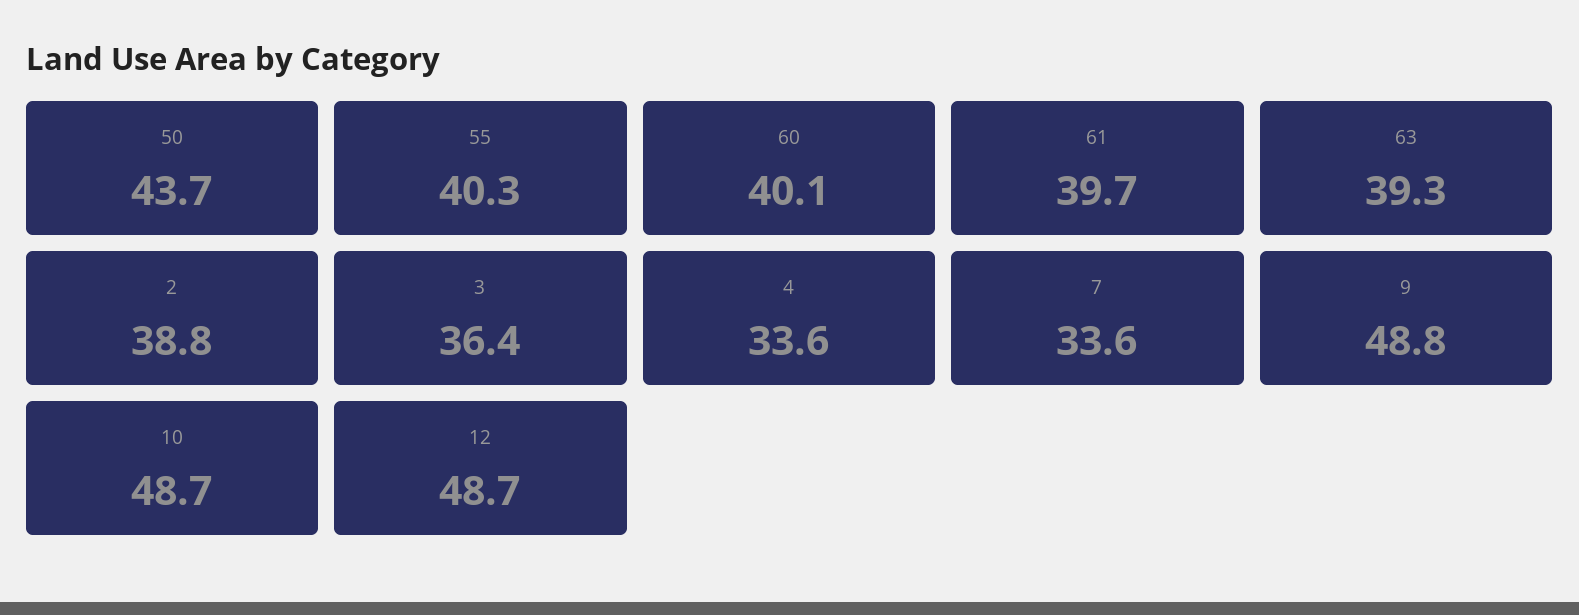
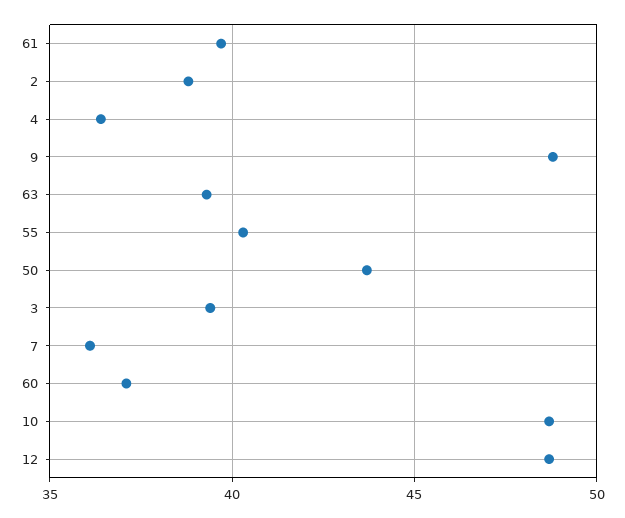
60: 40.1 -> 37
3: 36.4 -> 39.5
4: 33.6 -> 36.5
7: 33.6 -> 36

